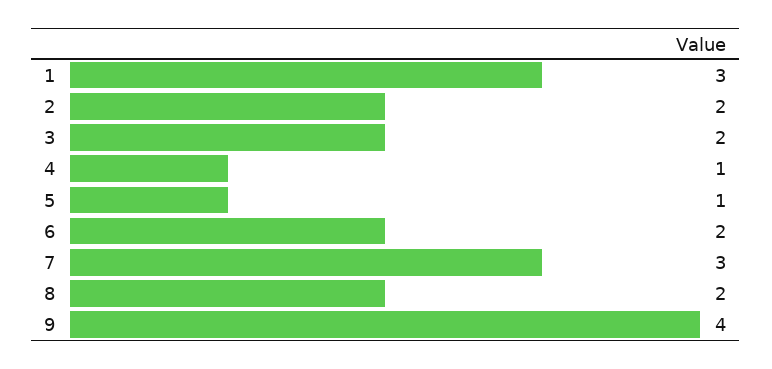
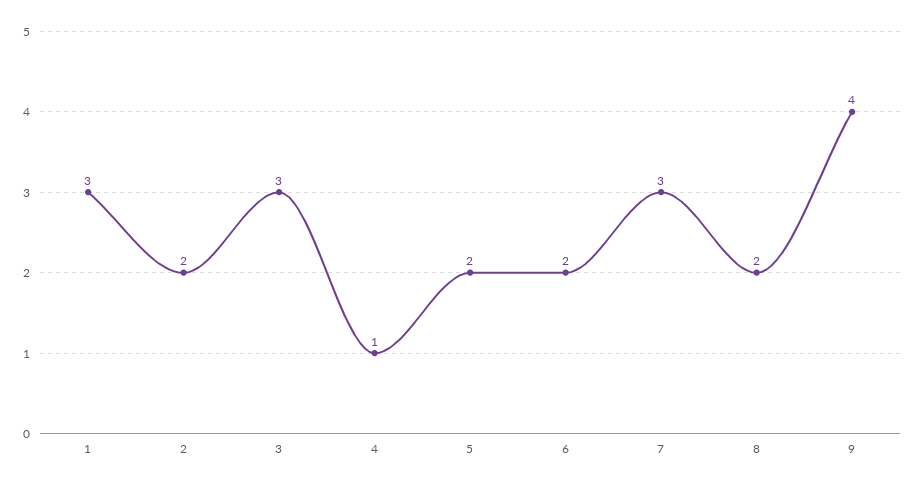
3: 2 -> 3
5: 1 -> 2

